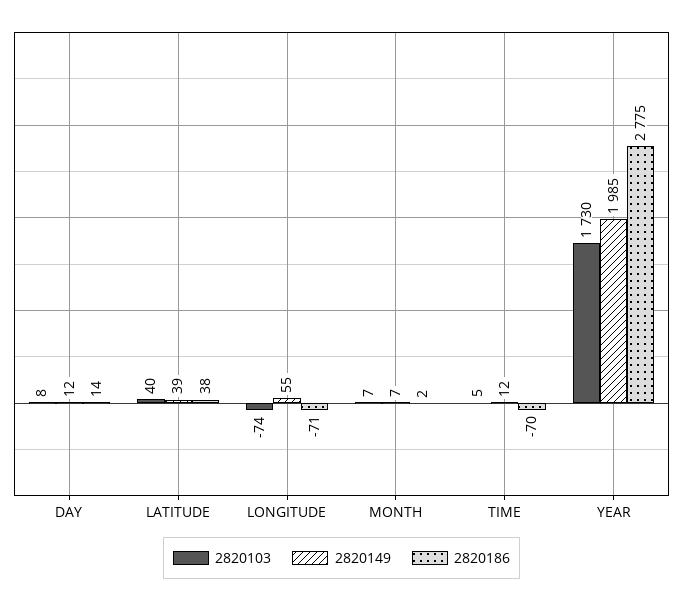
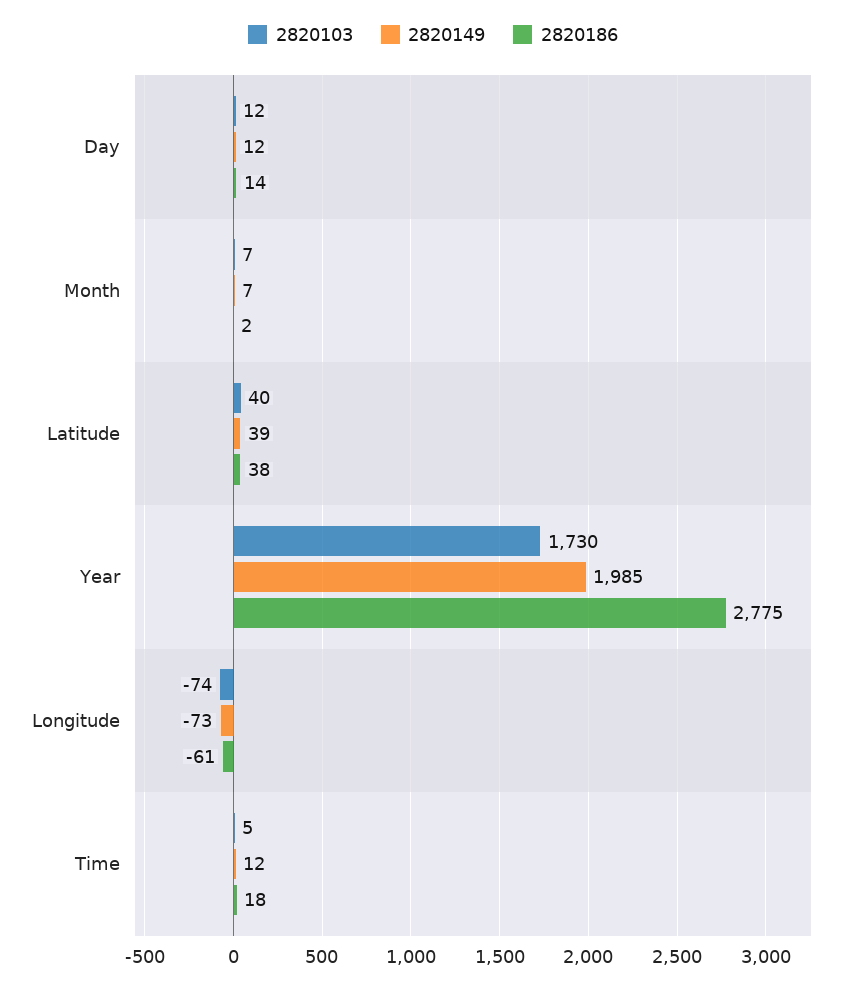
2820103, DAY: 8 -> 12
2820149, LONGITUDE: 55 -> -73
2820186, LONGITUDE: -71 -> -61
2820186, TIME: -70 -> 18

